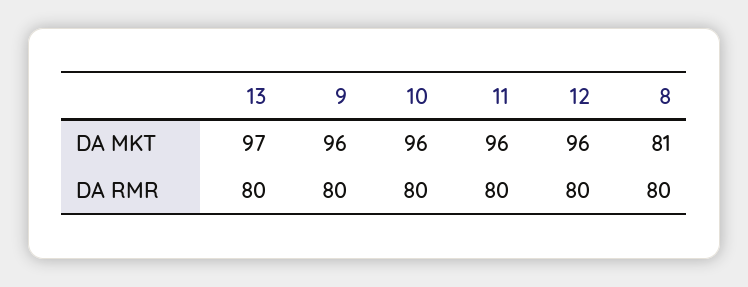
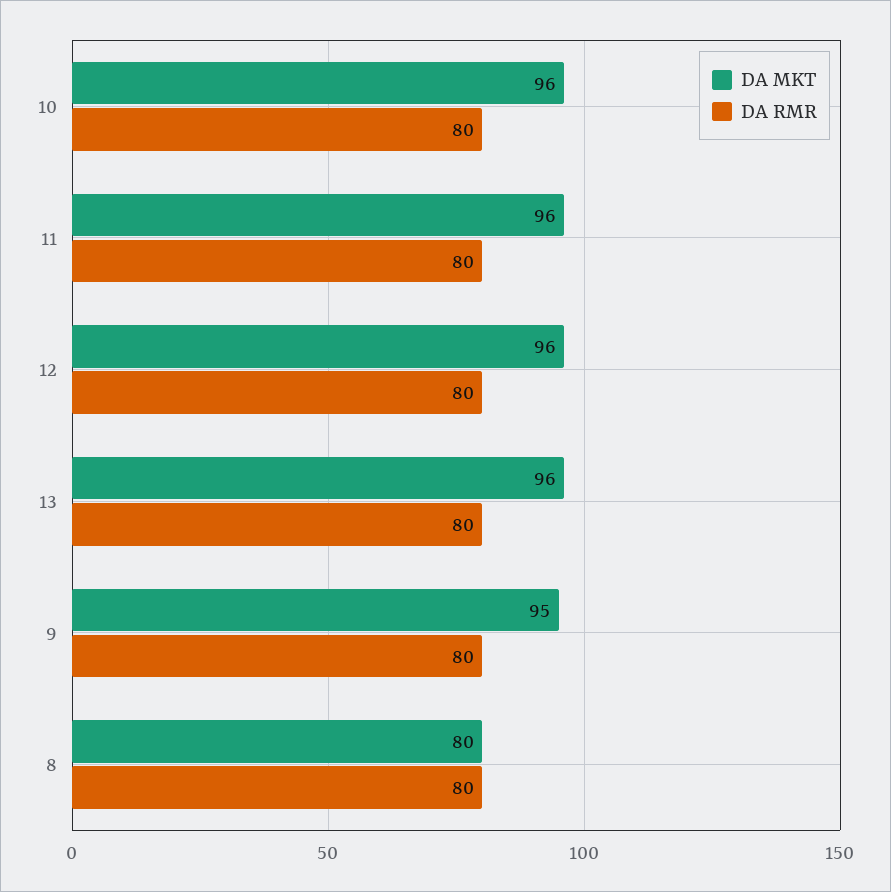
DA MKT, 13: 97 -> 96
DA MKT, 9: 96 -> 95
DA MKT, 8: 81 -> 80

